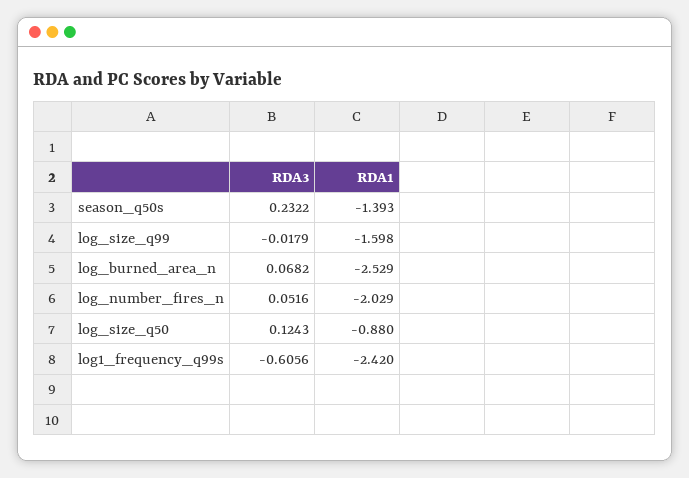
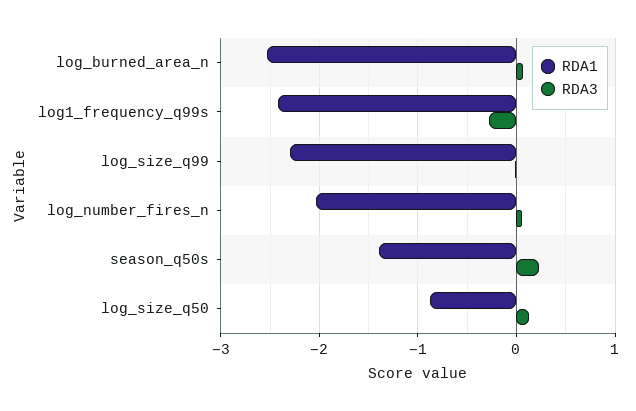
RDA1, log_size_q99: -1.598 -> -2.3
RDA3, log1_frequency_q99s: -0.6056 -> -0.3

